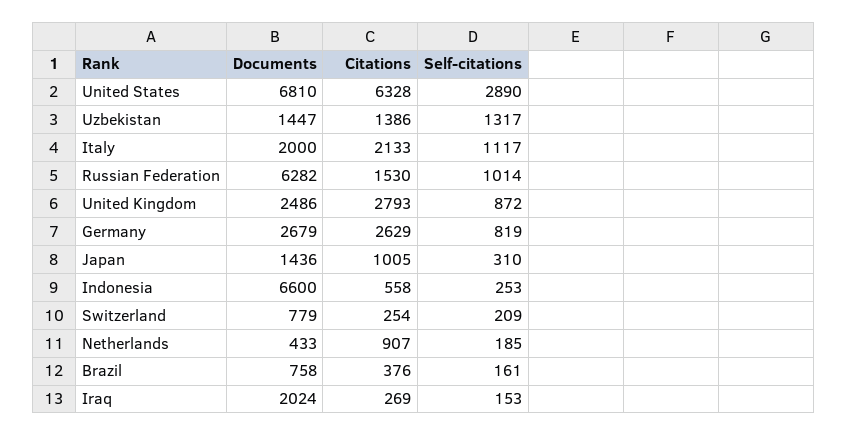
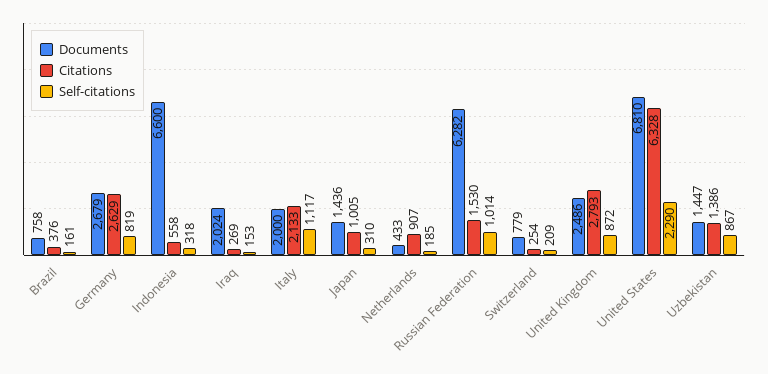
Self-citations, United States: 2890 -> 2290
Self-citations, Uzbekistan: 1317 -> 867
Self-citations, Indonesia: 253 -> 318

